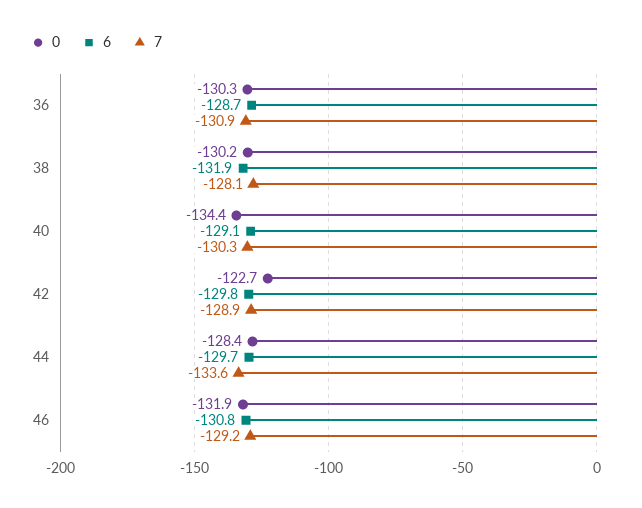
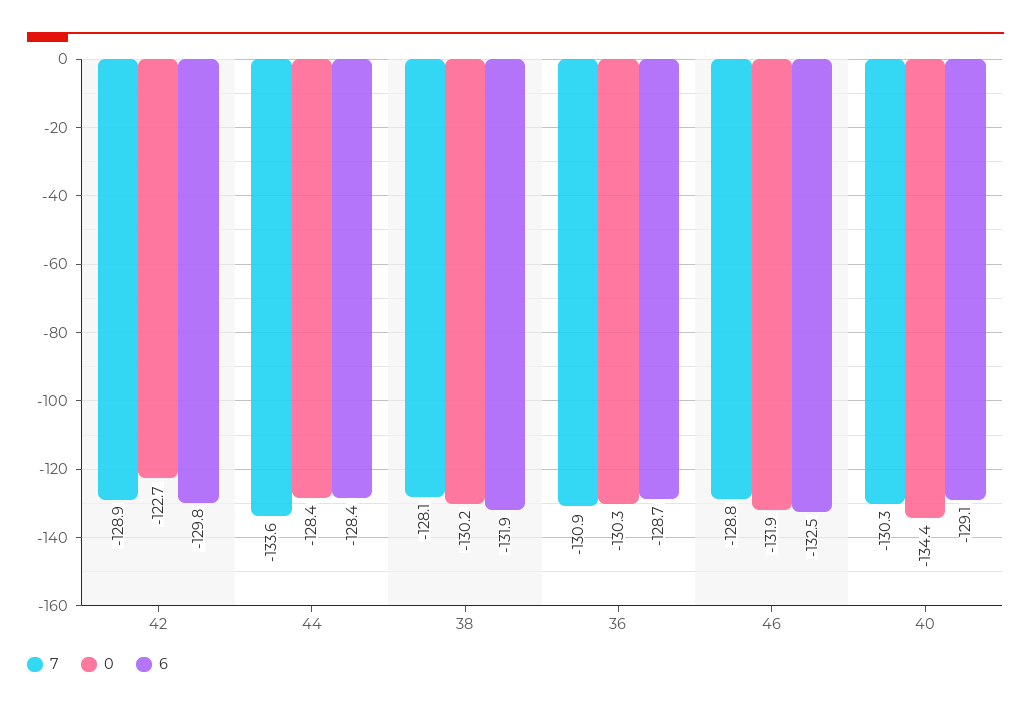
6, 44: -129.7 -> -128.4
6, 46: -130.8 -> -132.5
7, 46: -129.2 -> -128.8

